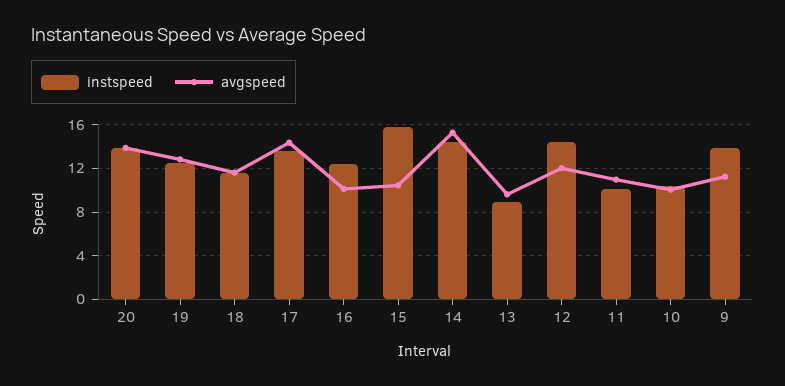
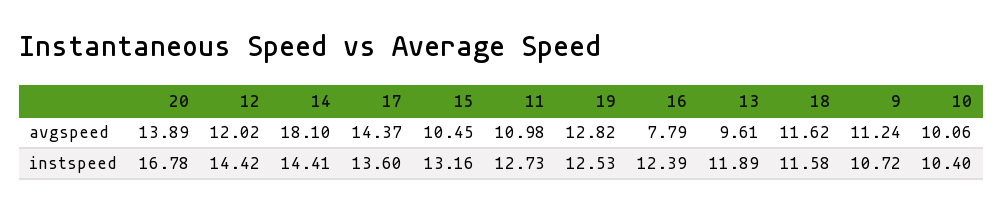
instspeed, 20: 14 -> 16.78
avgspeed, 16: 10 -> 7.79
instspeed, 15: 16 -> 13.16
avgspeed, 14: 15 -> 18.1
instspeed, 13: 9 -> 11.89
instspeed, 11: 10 -> 12.73
instspeed, 9: 14 -> 10.72

